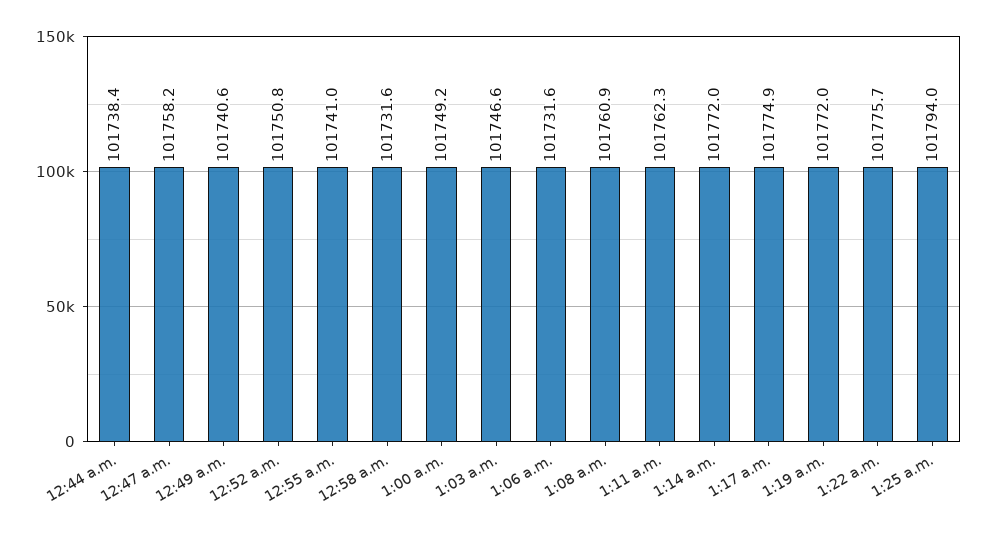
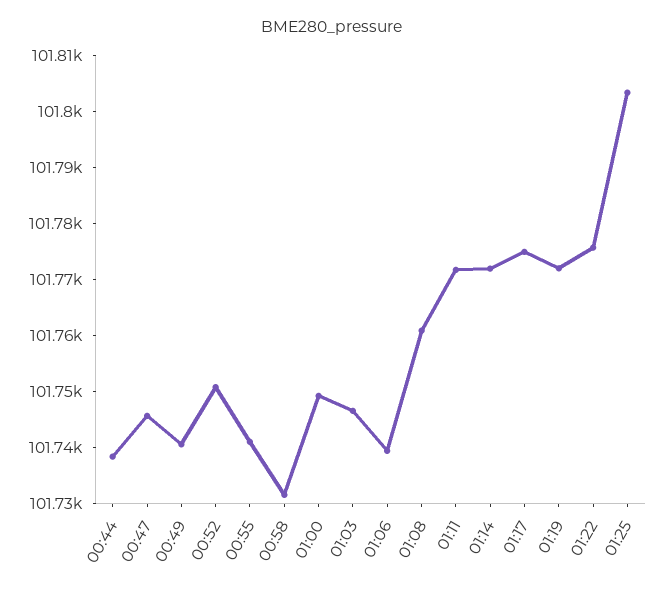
12:47 a.m.: 101758.2 -> 101746
1:06 a.m.: 101731.6 -> 101740
1:11 a.m.: 101762.3 -> 101772
1:25 a.m.: 101794 -> 101804

